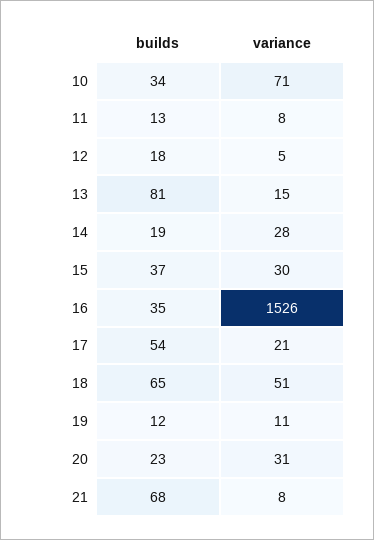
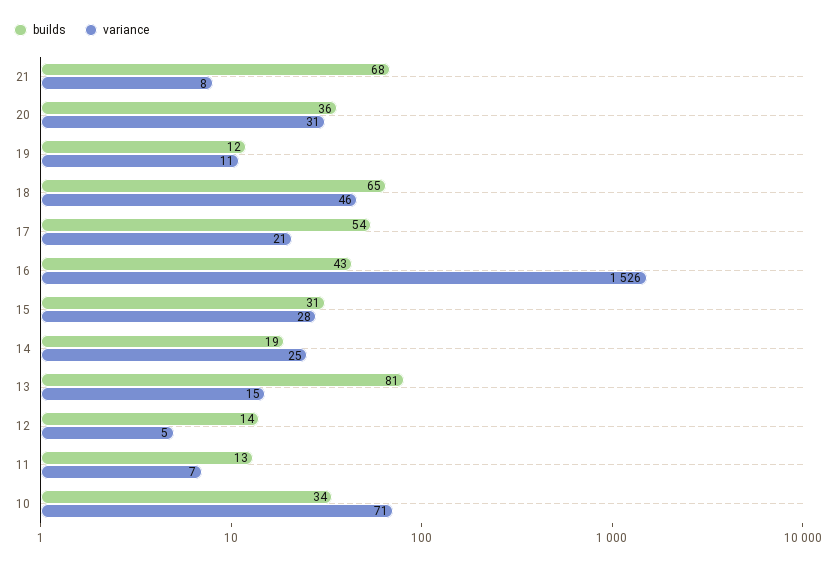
variance, 11: 8 -> 7
builds, 12: 18 -> 14
variance, 14: 28 -> 25
builds, 15: 37 -> 31
variance, 15: 30 -> 28
builds, 16: 35 -> 43
variance, 18: 51 -> 46
builds, 20: 23 -> 36

